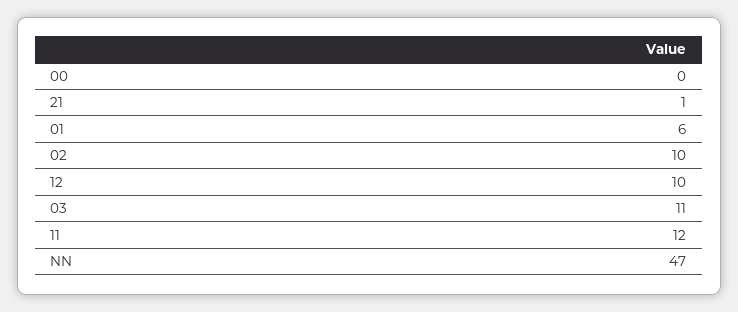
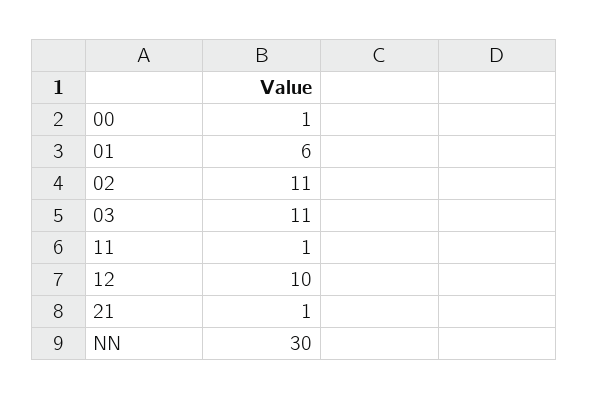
00: 0 -> 1
02: 10 -> 11
11: 12 -> 1
NN: 47 -> 30

